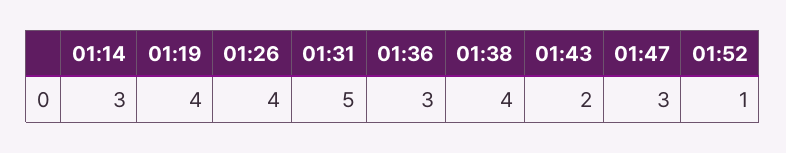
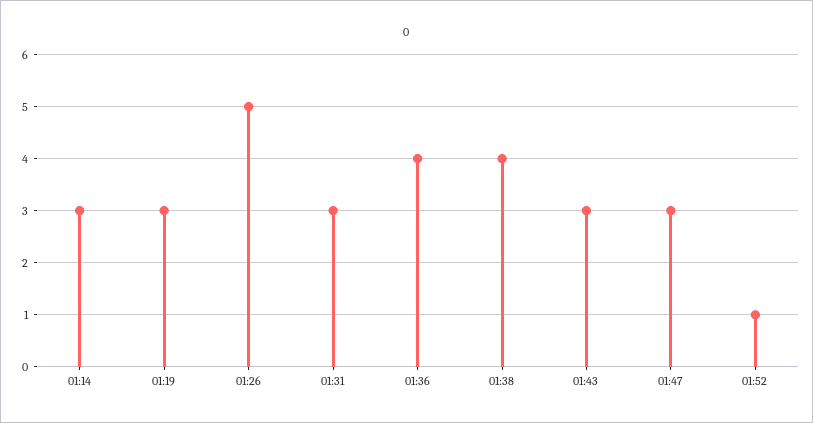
01:19: 4 -> 3
01:26: 4 -> 5
01:31: 5 -> 3
01:36: 3 -> 4
01:43: 2 -> 3

